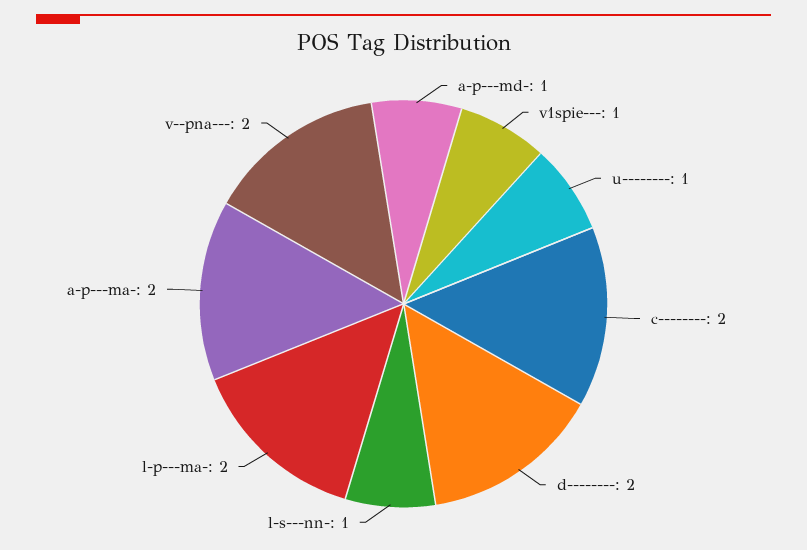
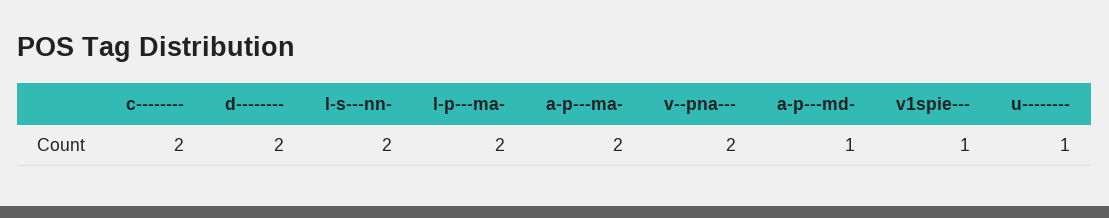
l-s---nn-: 1 -> 2

